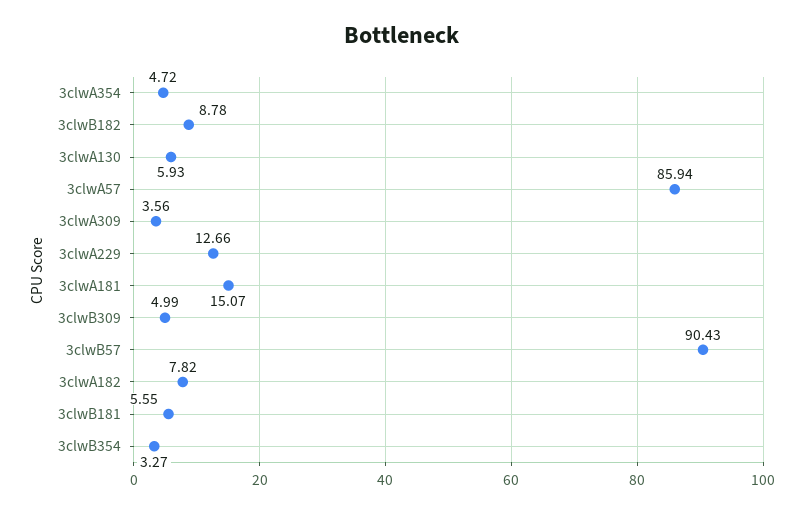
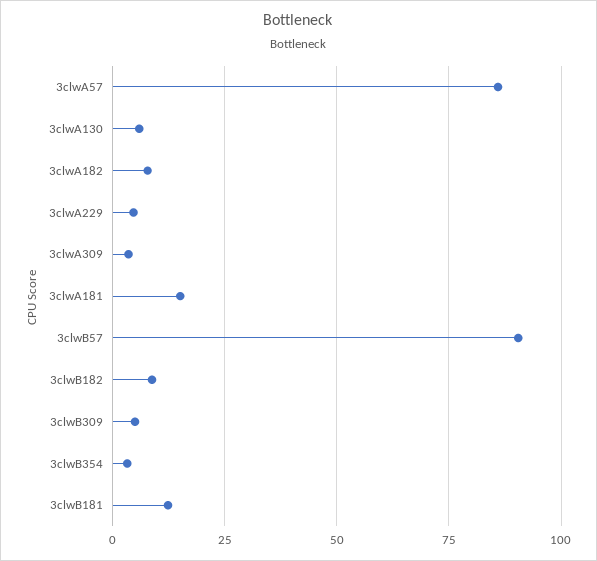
3clwA354: 4.72 -> none
3clwA229: 12.66 -> 5
3clwB181: 5.55 -> 12.5

